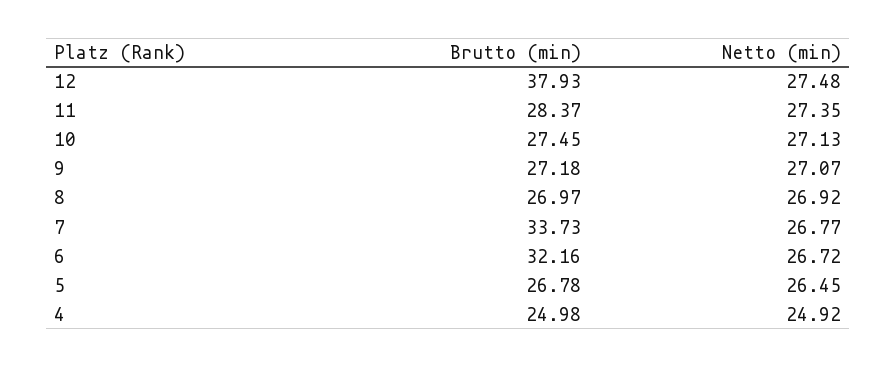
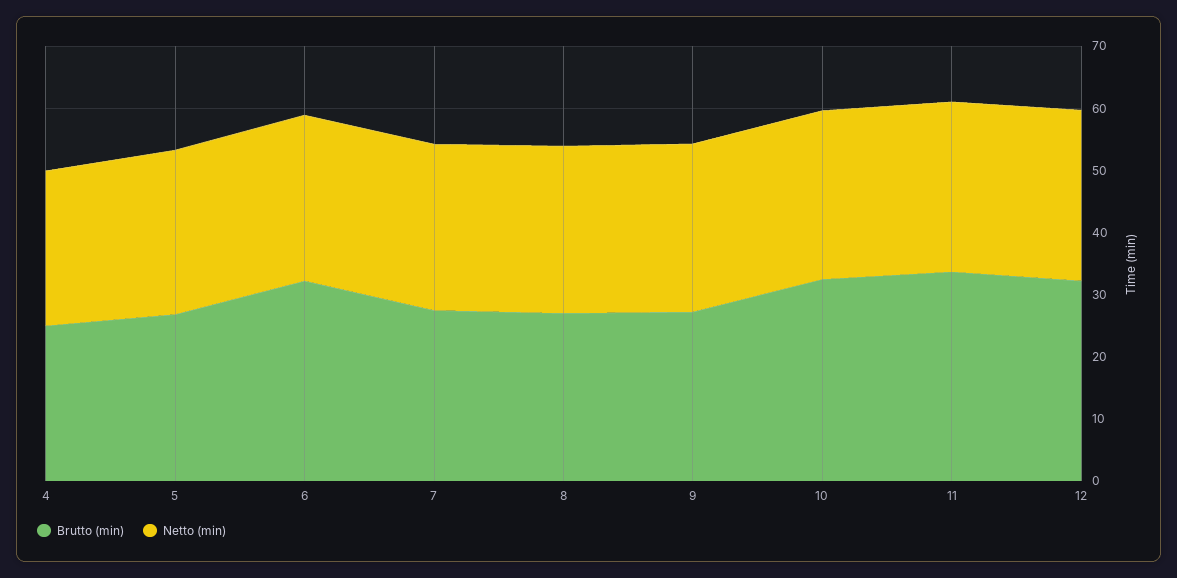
Brutto (min), 12: 37.93 -> 32
Brutto (min), 11: 28.37 -> 34
Brutto (min), 10: 27.45 -> 32
Brutto (min), 7: 33.73 -> 28

